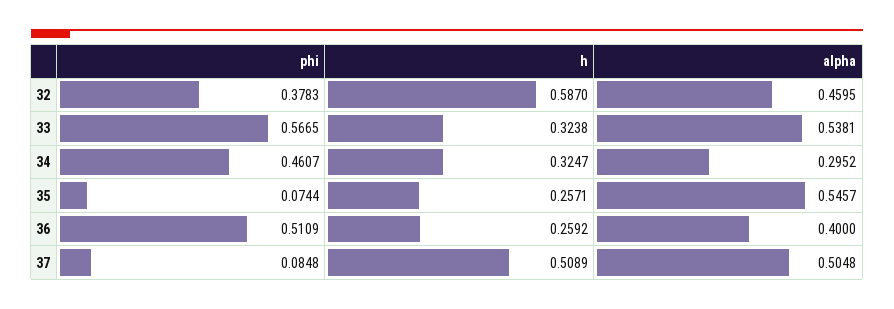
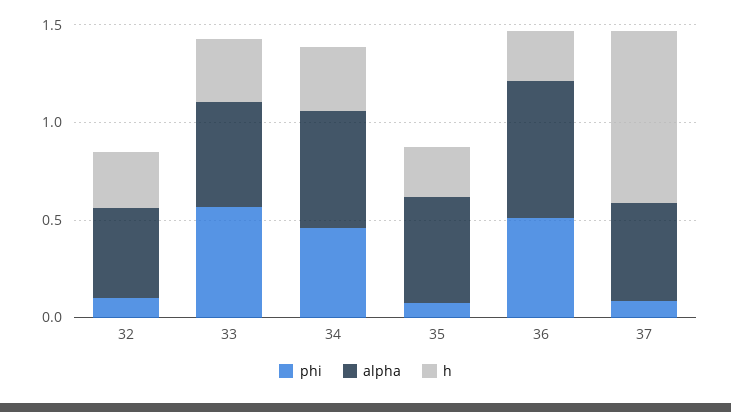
phi, 32: 0.3783 -> 0.1
h, 32: 0.587 -> 0.3
alpha, 34: 0.2952 -> 0.6
alpha, 36: 0.4 -> 0.7
h, 37: 0.5089 -> 0.9

